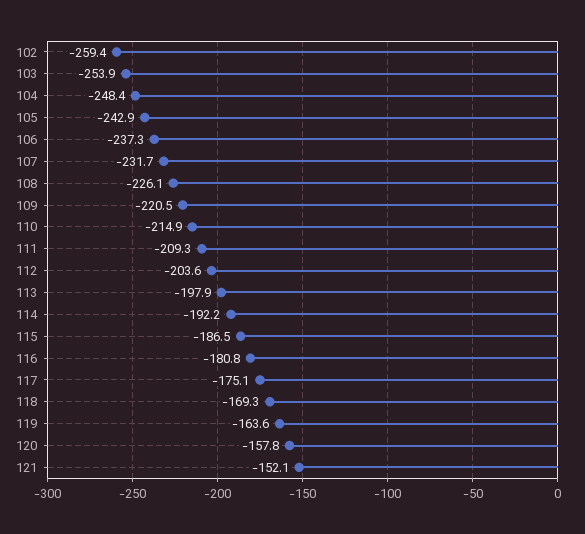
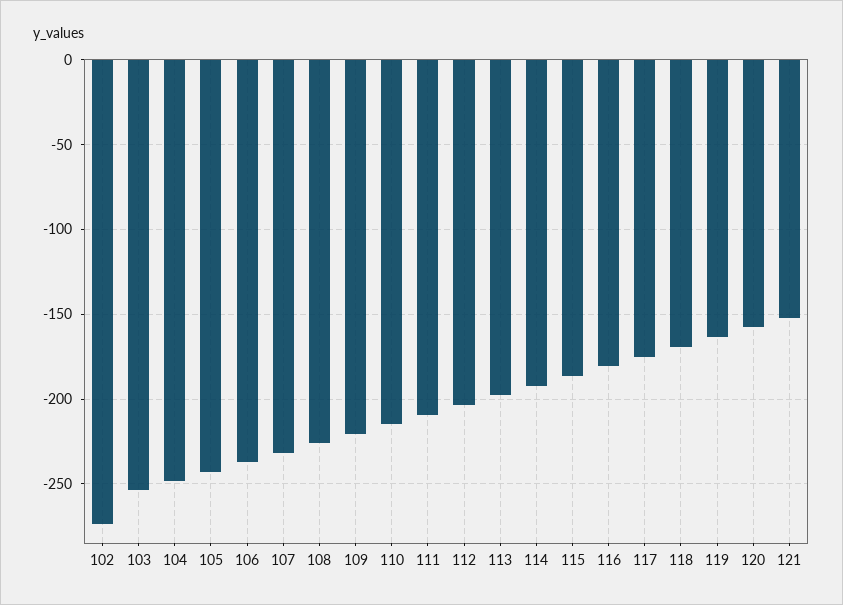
102: -259.4 -> -275

